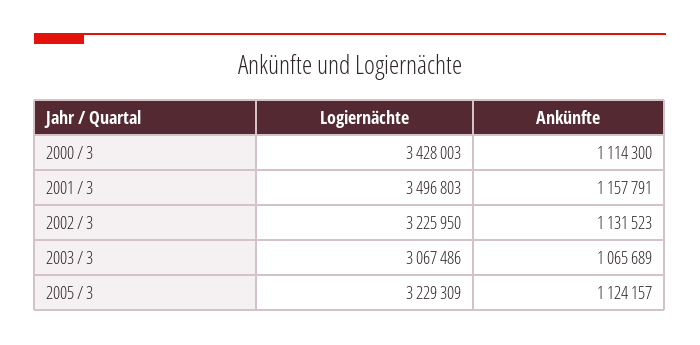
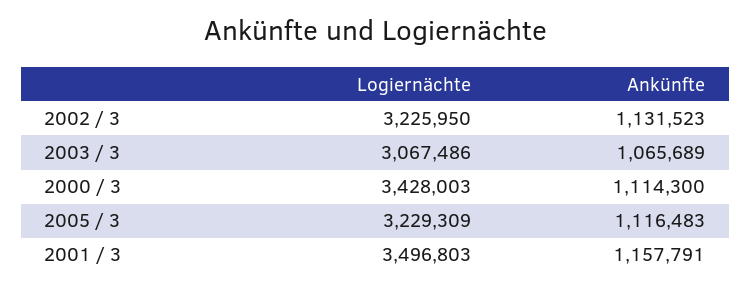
Ankünfte, 2005 / 3: 1124157 -> 1116483

